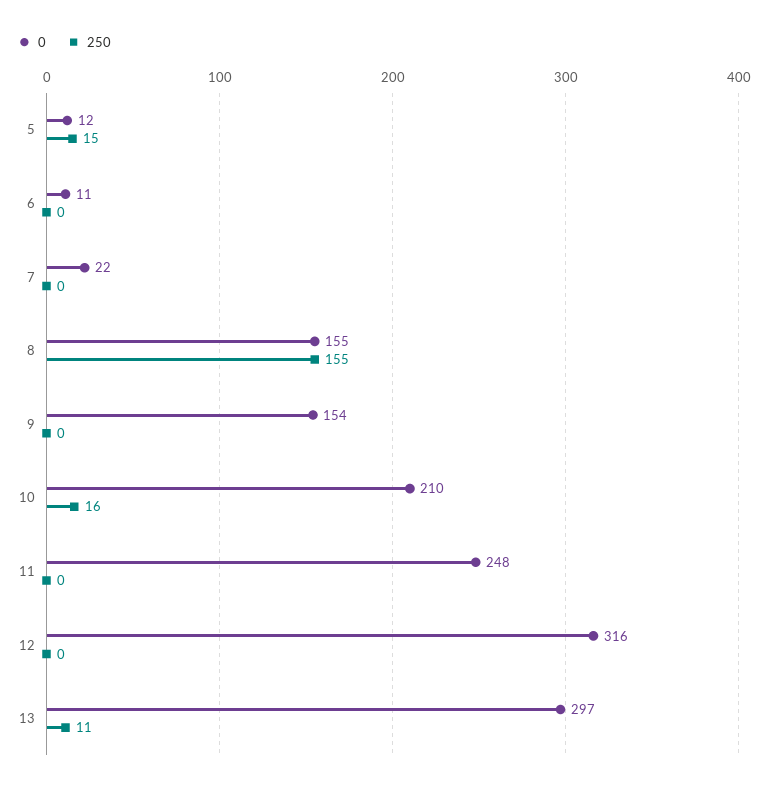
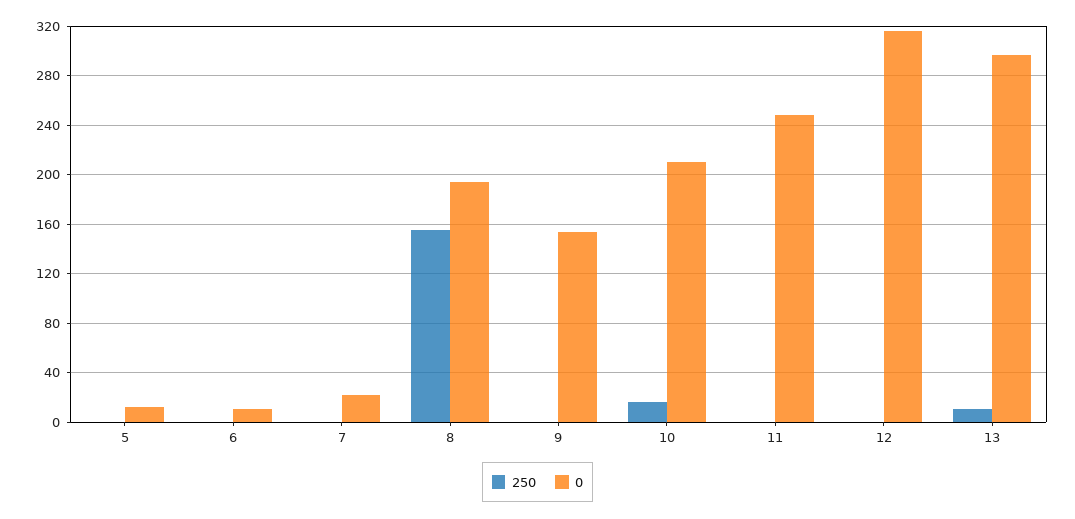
250, 5: 15 -> 0
0, 8: 155 -> 195

